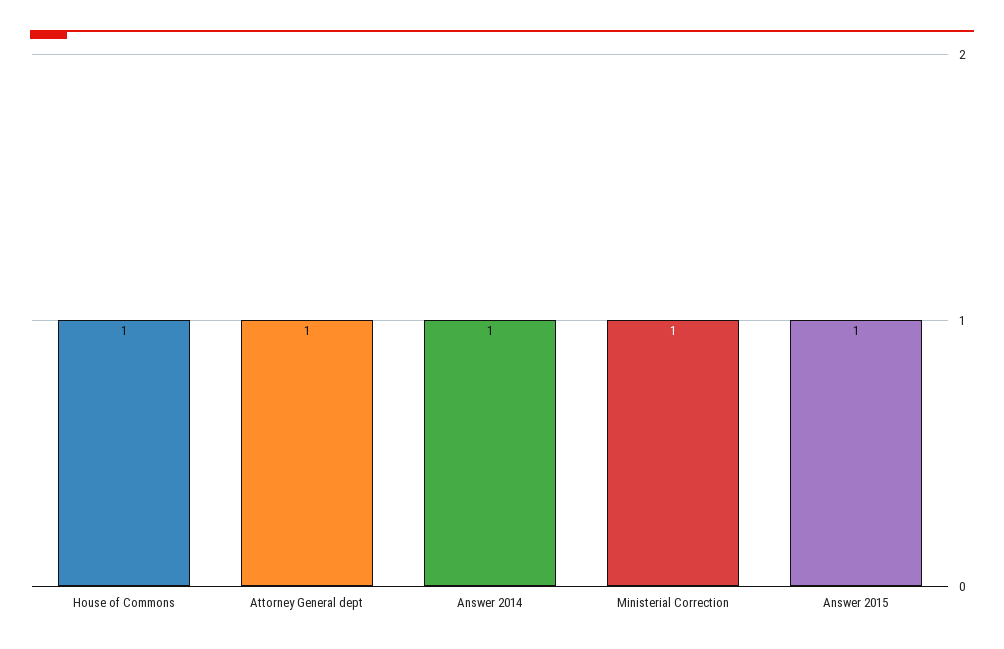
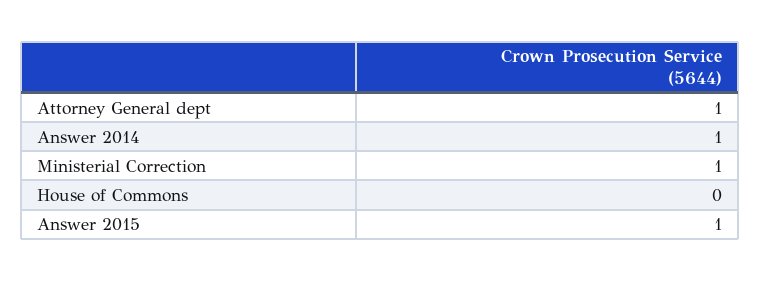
House of Commons: 1 -> 0

